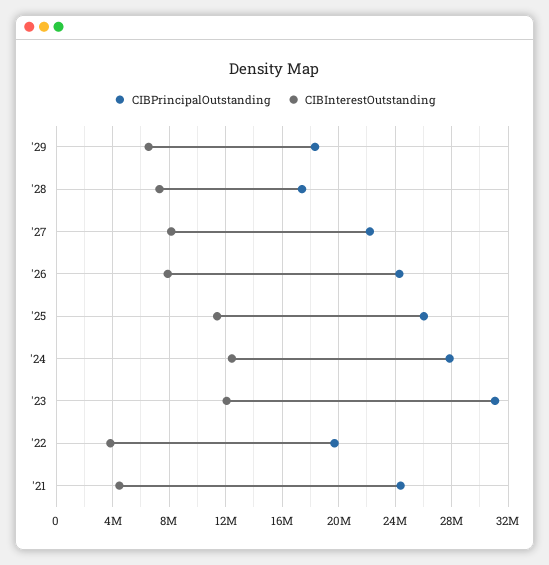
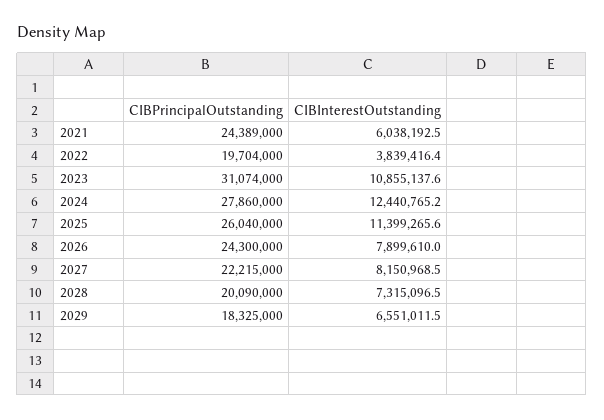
CIBPrincipalOutstanding, '28: 17500000 -> 20090000
CIBInterestOutstanding, '23: 12000000 -> 10855137.6
CIBInterestOutstanding, '21: 4500000 -> 6038192.5

